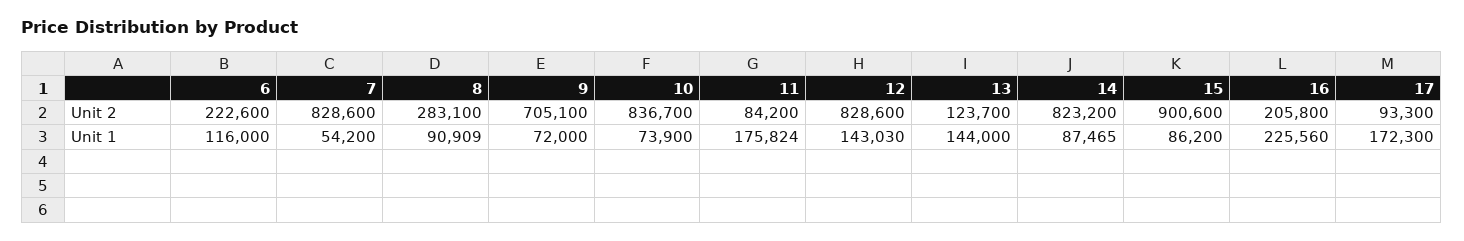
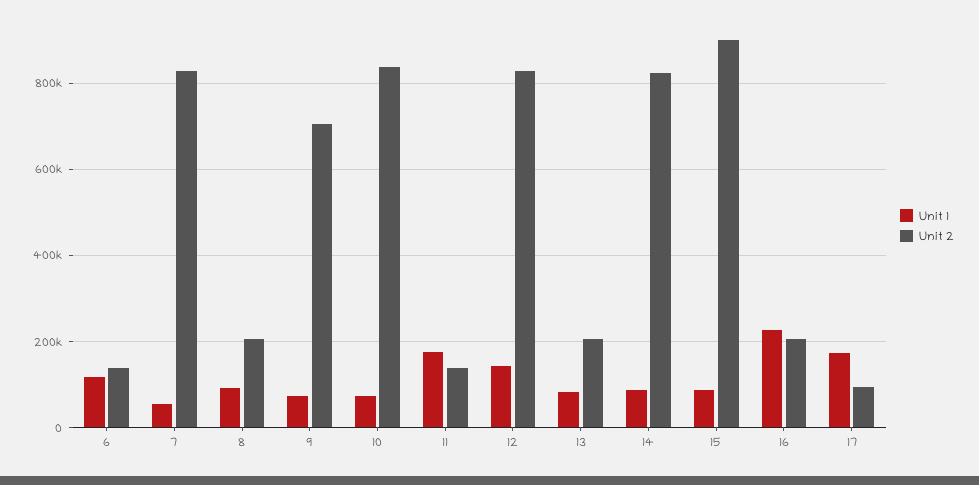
Unit 2, 6: 222600 -> 140000
Unit 2, 8: 283100 -> 200000
Unit 2, 11: 84200 -> 140000
Unit 2, 13: 123700 -> 200000
Unit 1, 13: 144000 -> 80000

